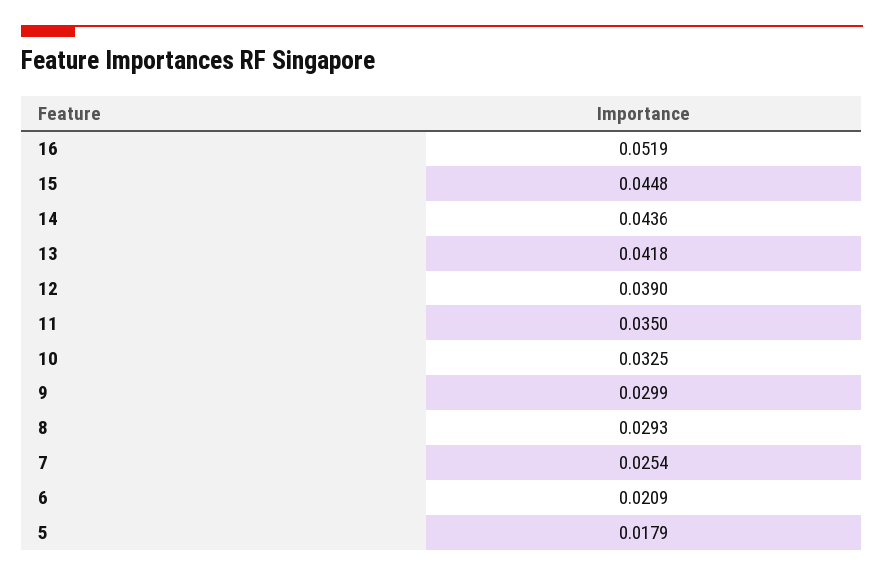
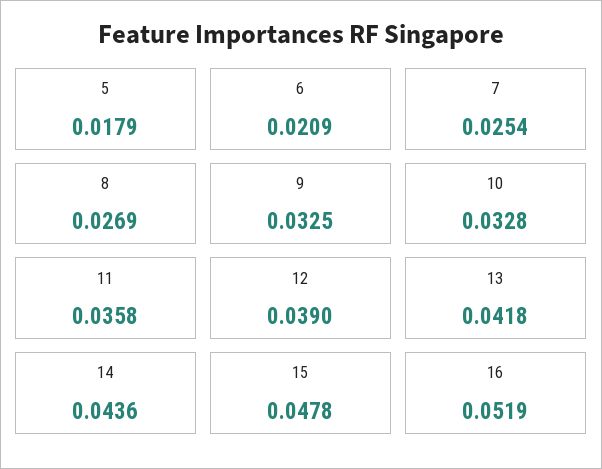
15: 0.0448 -> 0.0478
11: 0.035 -> 0.0358
10: 0.0325 -> 0.0328
9: 0.0299 -> 0.0325
8: 0.0293 -> 0.0269

